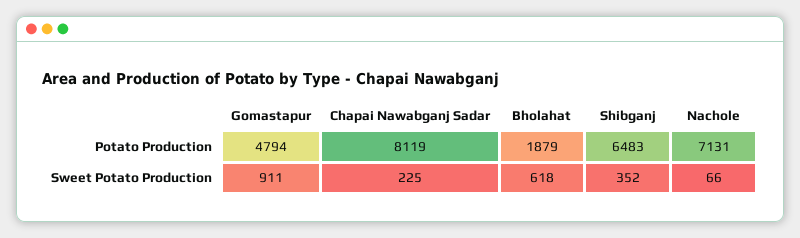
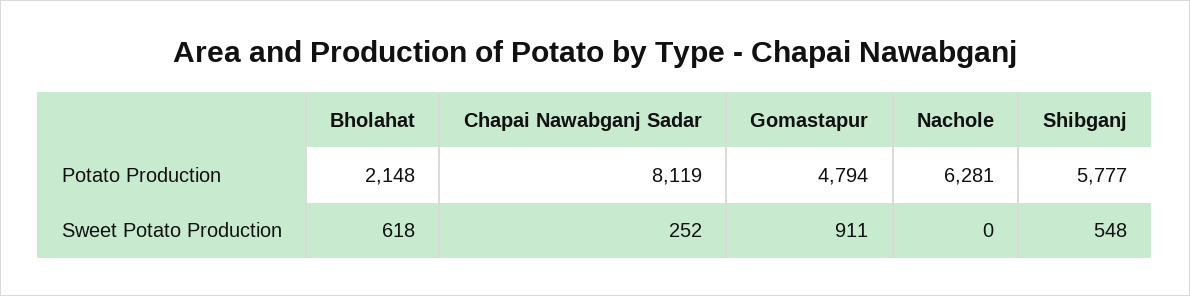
Bholahat, Potato Production: 1879 -> 2148
Shibganj, Potato Production: 6483 -> 5777
Nachole, Potato Production: 7131 -> 6281
Chapai Nawabganj Sadar, Sweet Potato Production: 225 -> 252
Shibganj, Sweet Potato Production: 352 -> 548
Nachole, Sweet Potato Production: 66 -> 0

